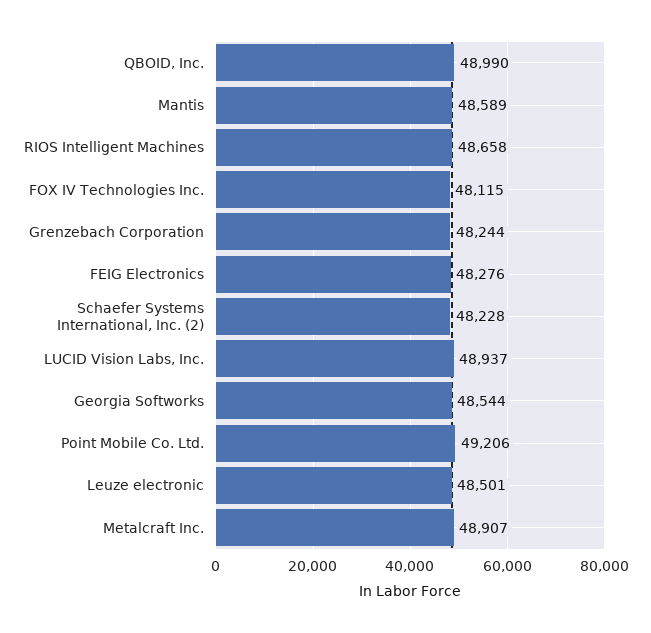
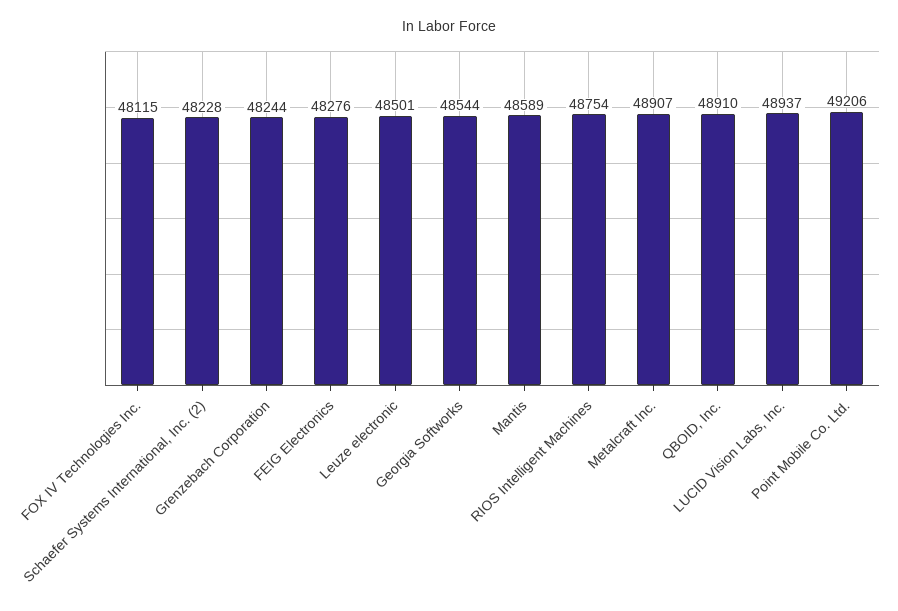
QBOID, Inc.: 48990 -> 48910
RIOS Intelligent Machines: 48658 -> 48754

